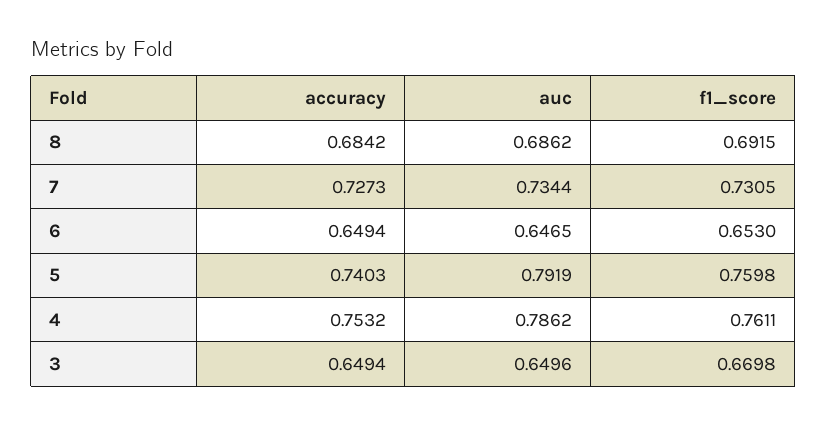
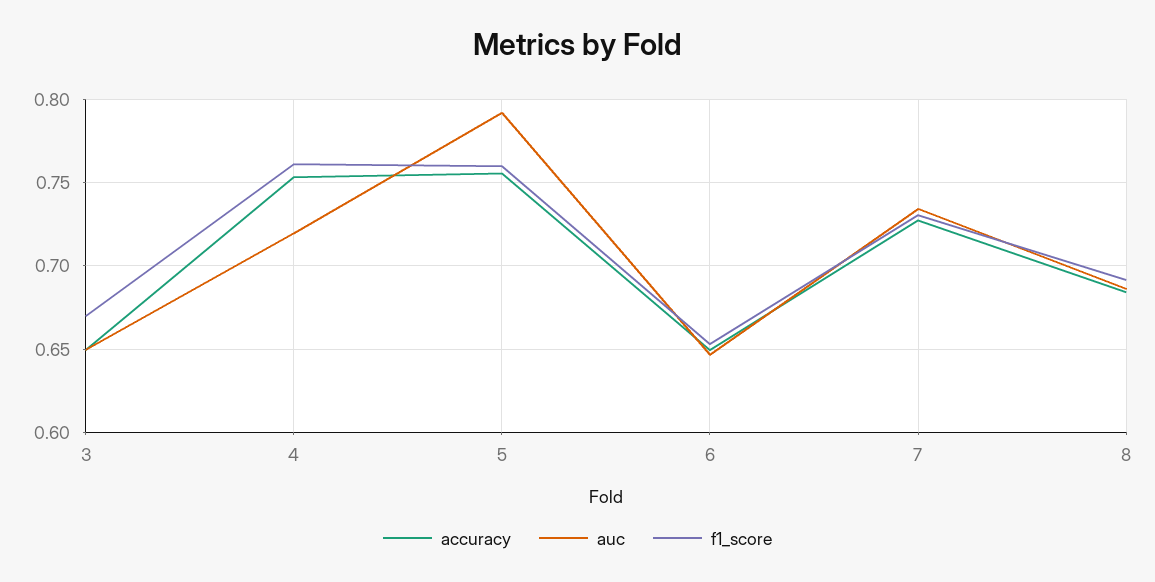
accuracy, 5: 0.7403 -> 0.755
auc, 4: 0.7862 -> 0.72

